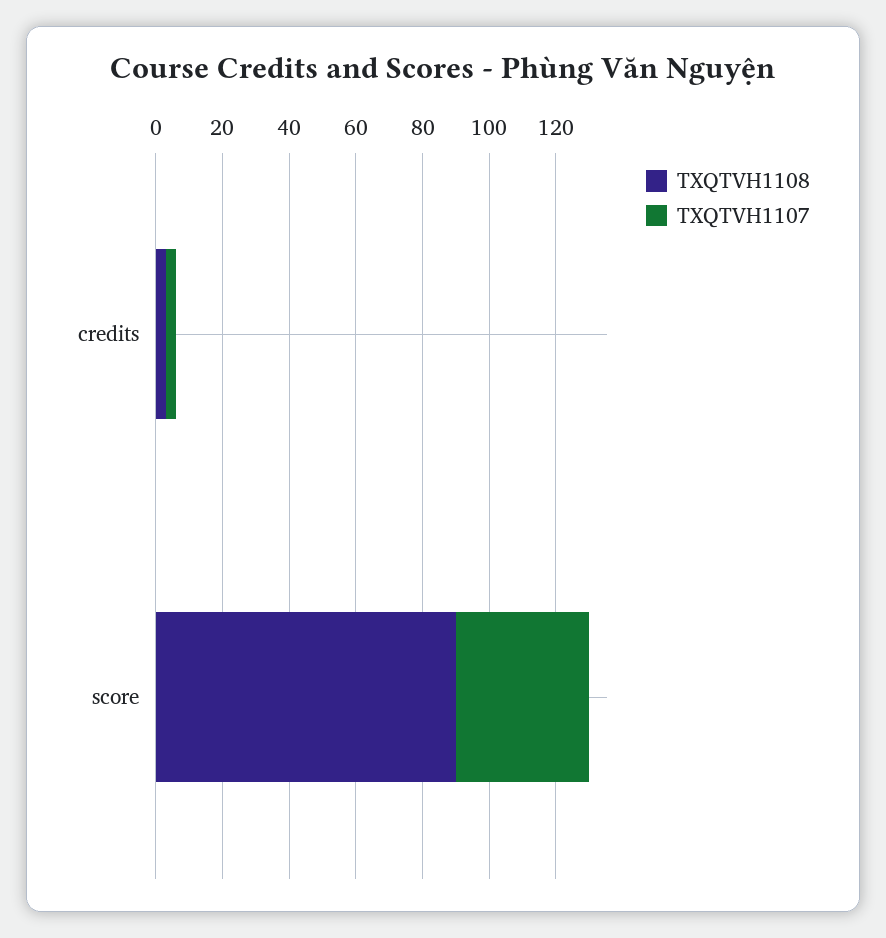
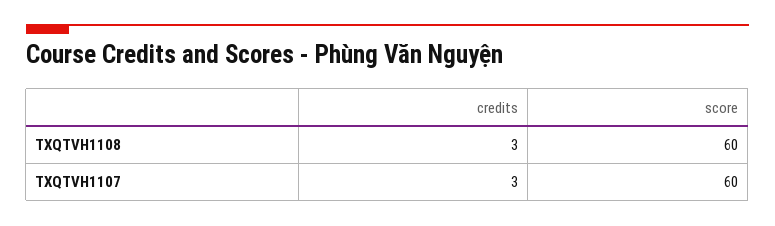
TXQTVH1108, score: 90 -> 60
TXQTVH1107, score: 40 -> 60

